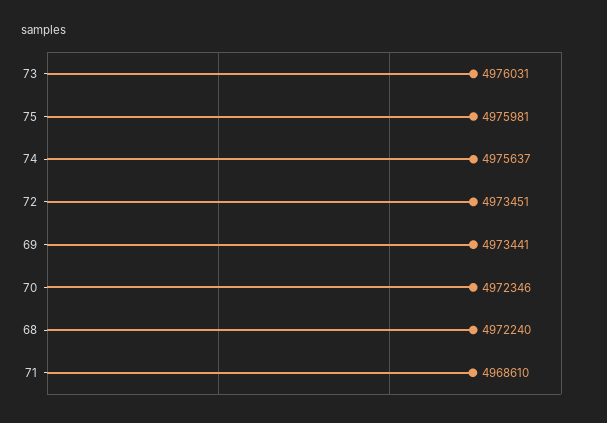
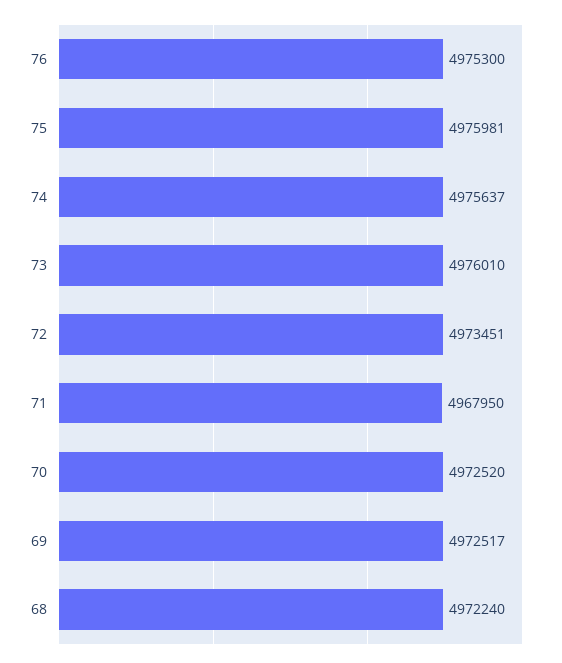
73: 4976031 -> 4976010
69: 4973441 -> 4972517
70: 4972346 -> 4972520
71: 4968610 -> 4967950
76: none -> 4975300

